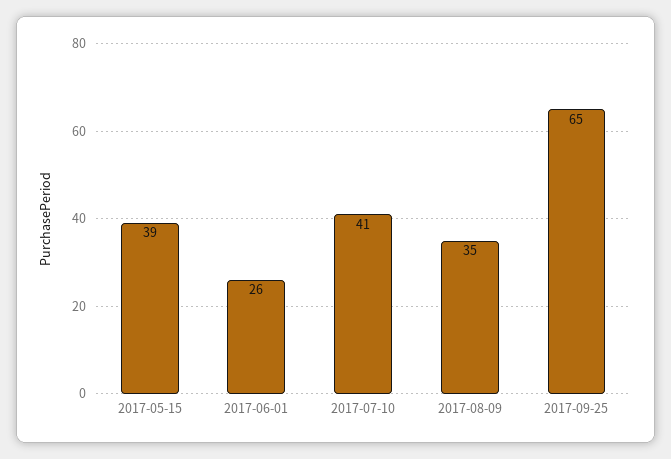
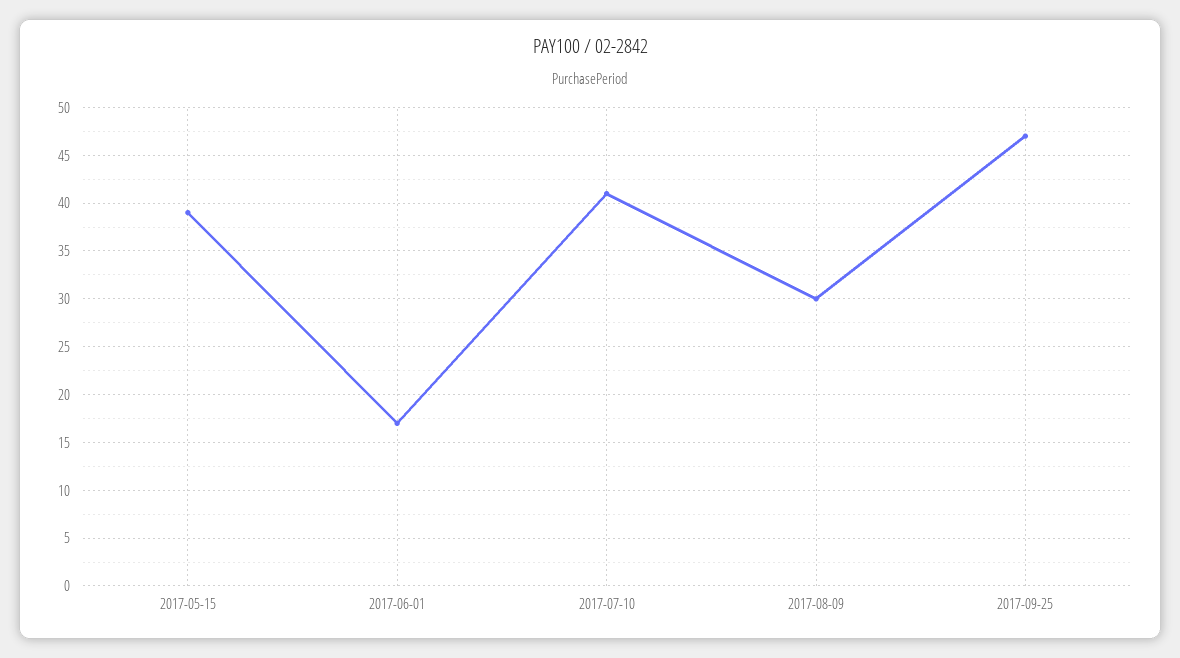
2017-06-01: 26 -> 17
2017-08-09: 35 -> 30
2017-09-25: 65 -> 47

